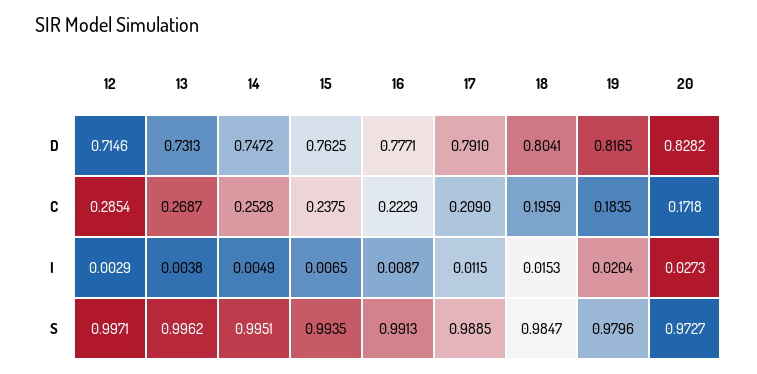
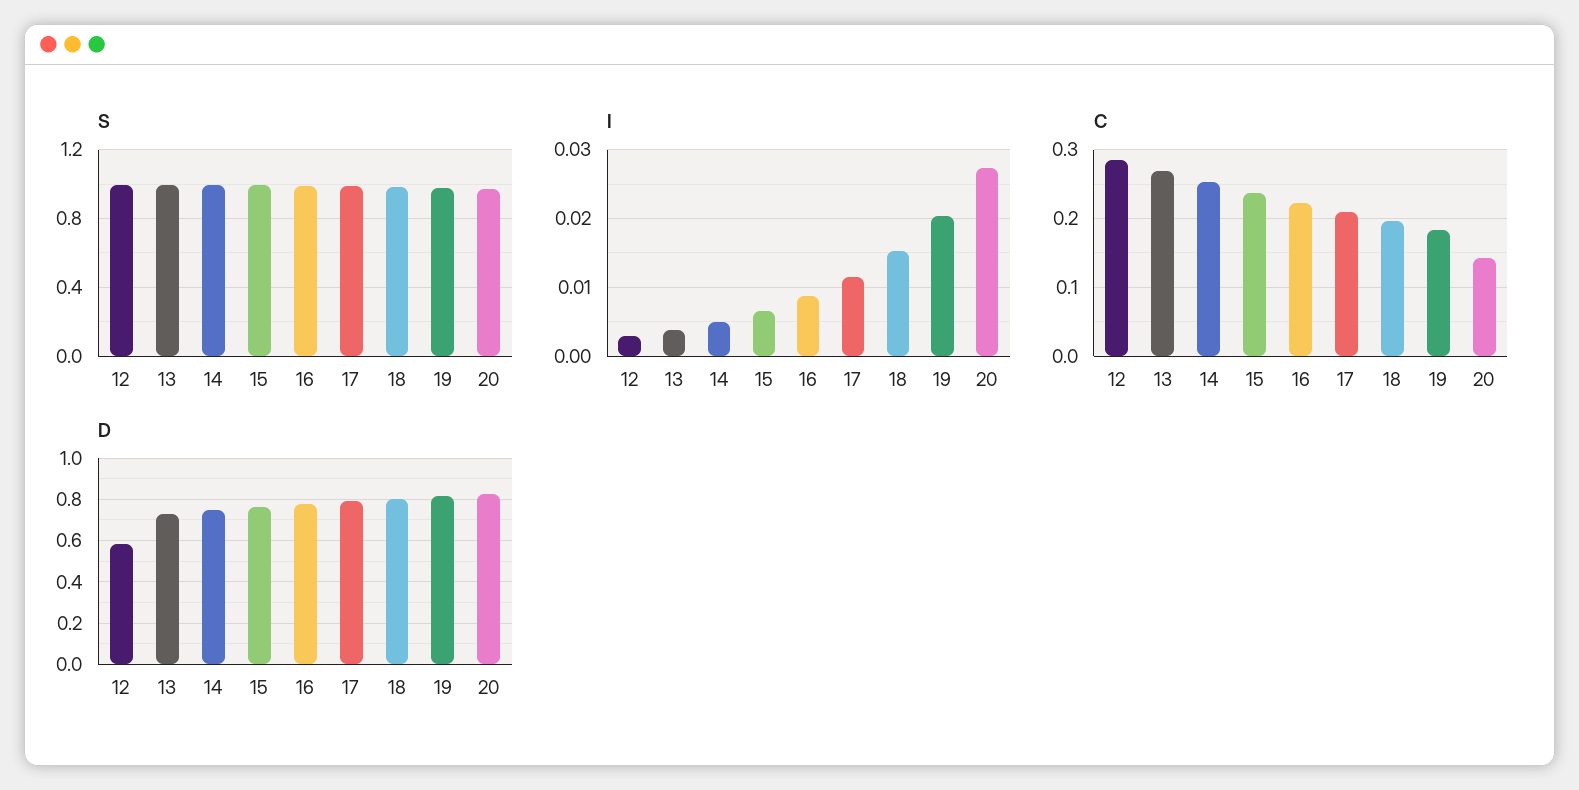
D, 12: 0.7146 -> 0.6
C, 20: 0.1718 -> 0.14

